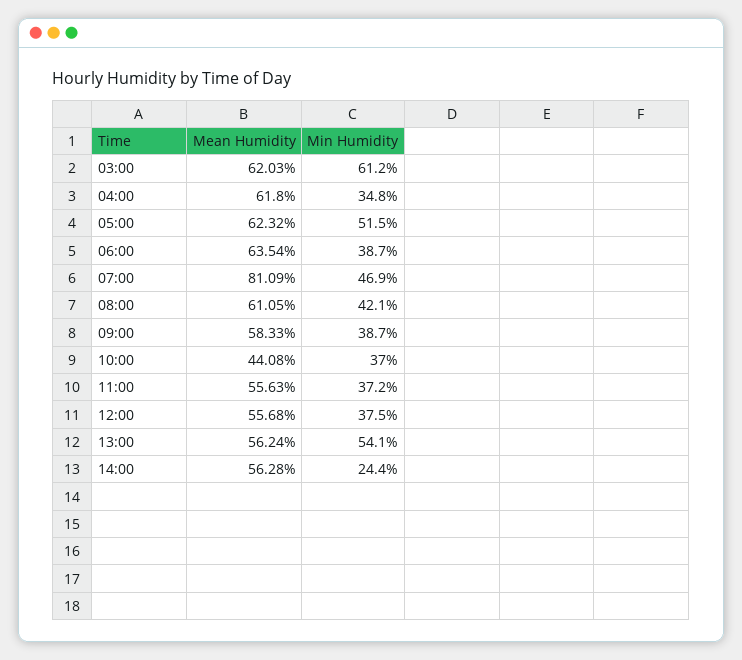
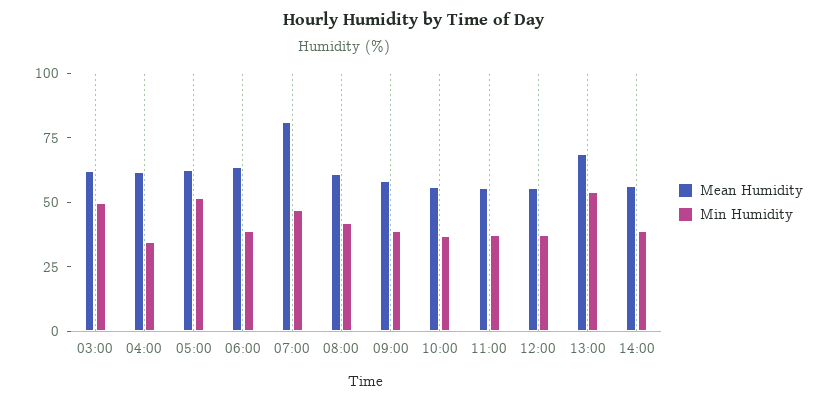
Min Humidity, 03:00: 61.2 -> 50
Mean Humidity, 10:00: 44.08 -> 55
Mean Humidity, 13:00: 56.24 -> 70
Min Humidity, 14:00: 24.4 -> 40

